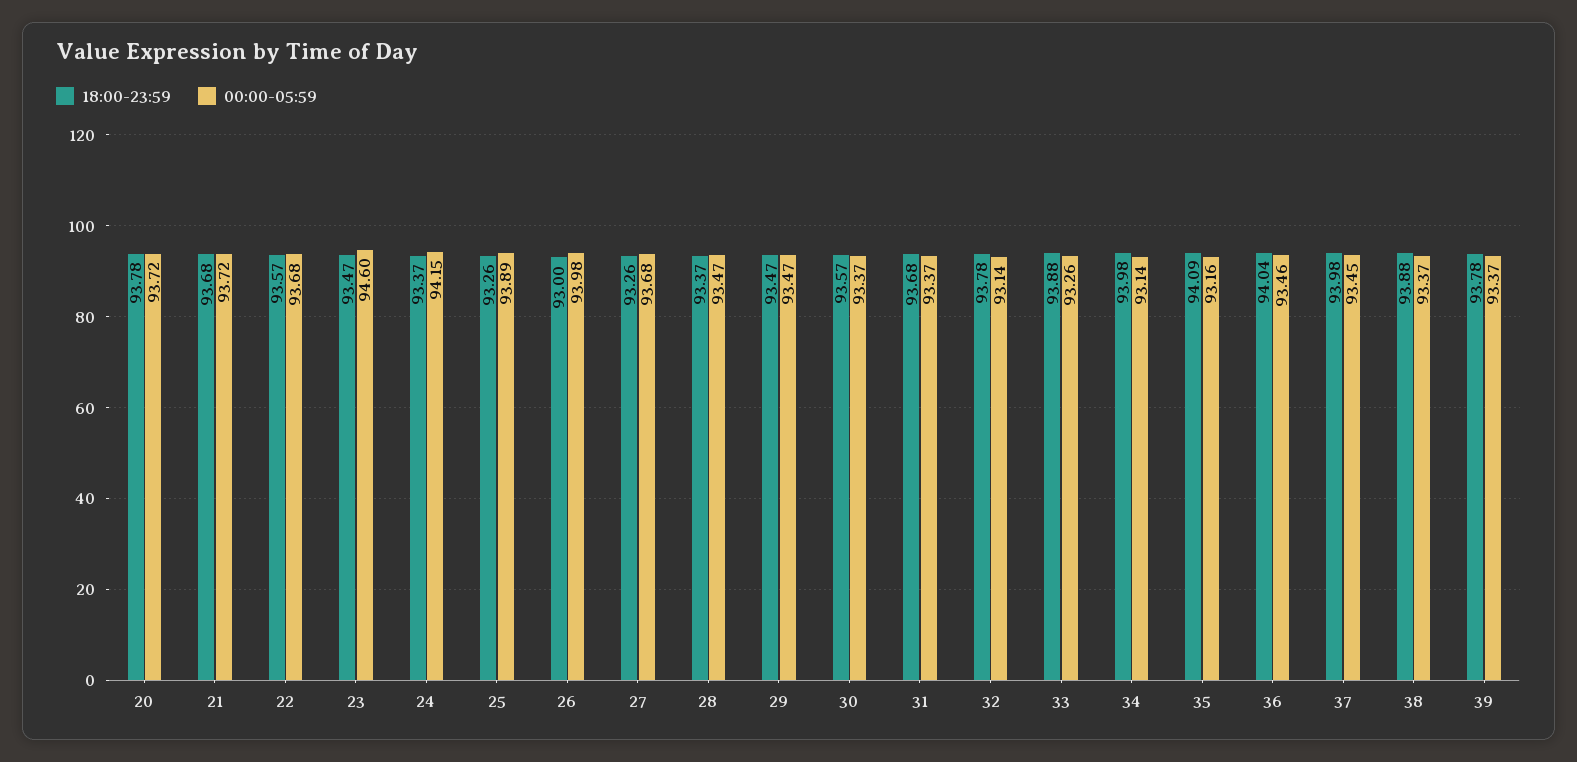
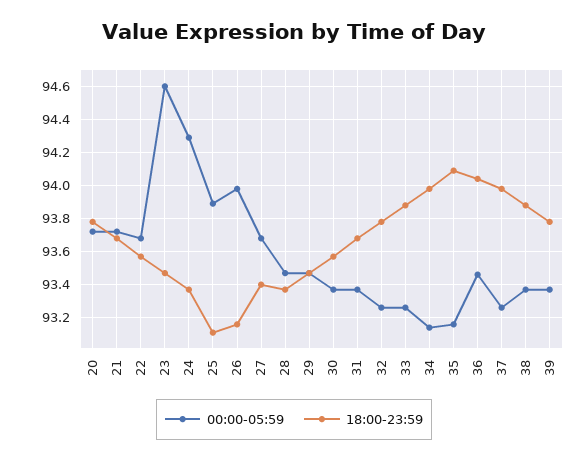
00:00-05:59, 24: 94.15 -> 94.3
18:00-23:59, 25: 93.26 -> 93.1
18:00-23:59, 26: 93 -> 93.15
18:00-23:59, 27: 93.26 -> 93.4
00:00-05:59, 32: 93.14 -> 93.25
00:00-05:59, 37: 93.45 -> 93.25

